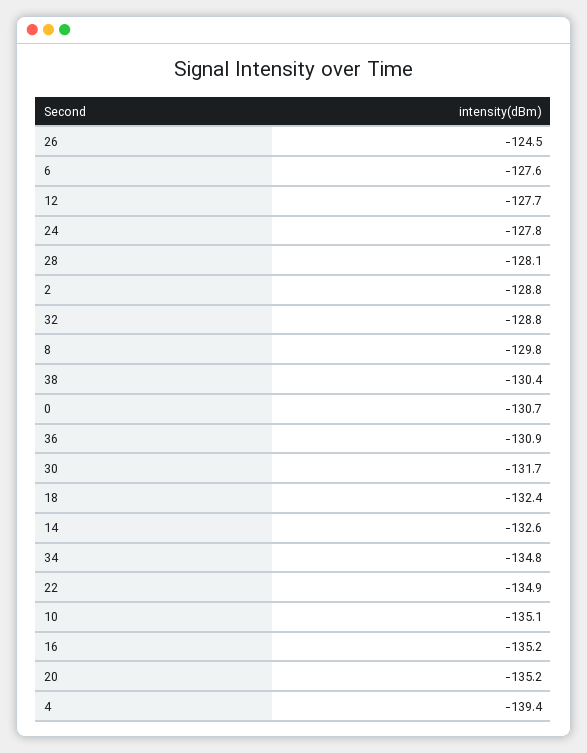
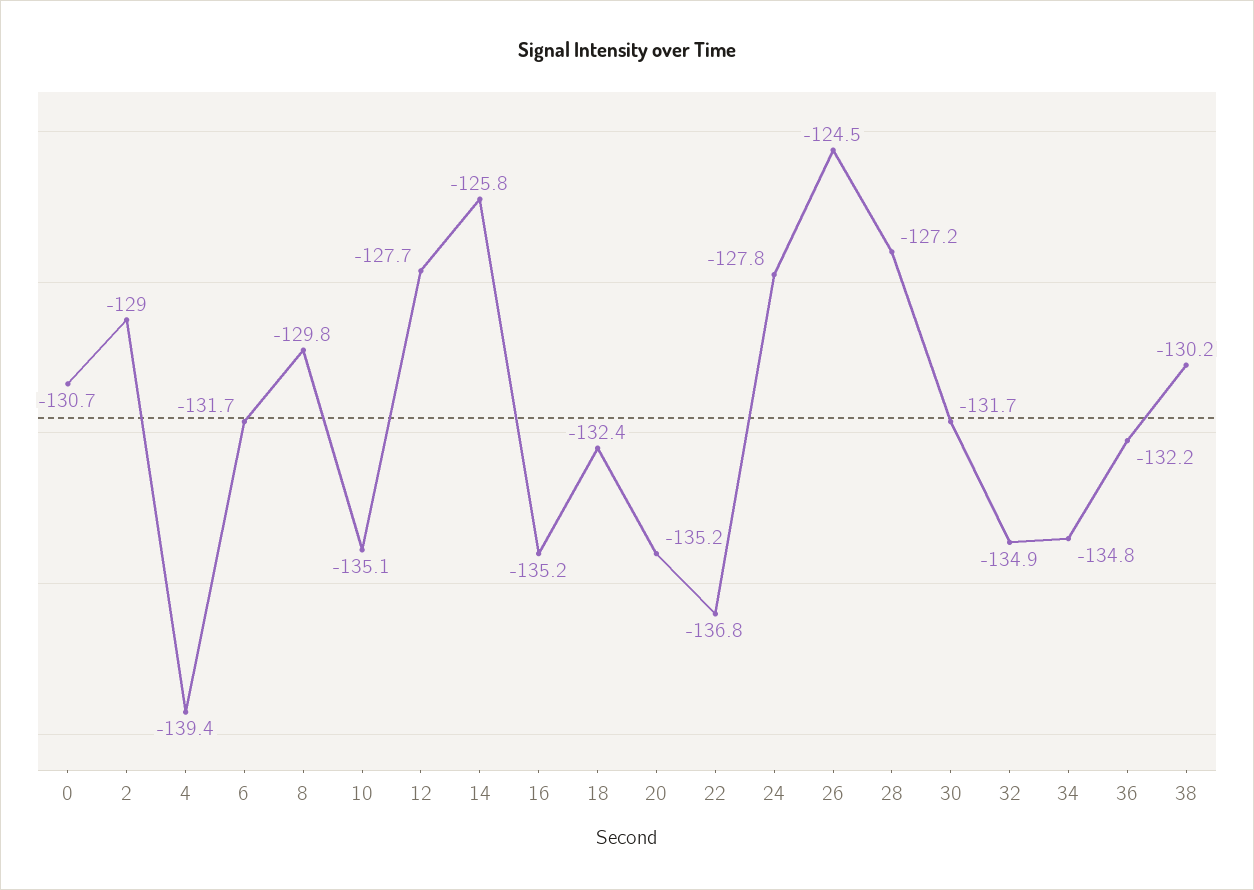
6: -127.6 -> -131.7
28: -128.1 -> -127.2
2: -128.8 -> -129
32: -128.8 -> -134.9
38: -130.4 -> -130.2
36: -130.9 -> -132.2
14: -132.6 -> -125.8
22: -134.9 -> -136.8

